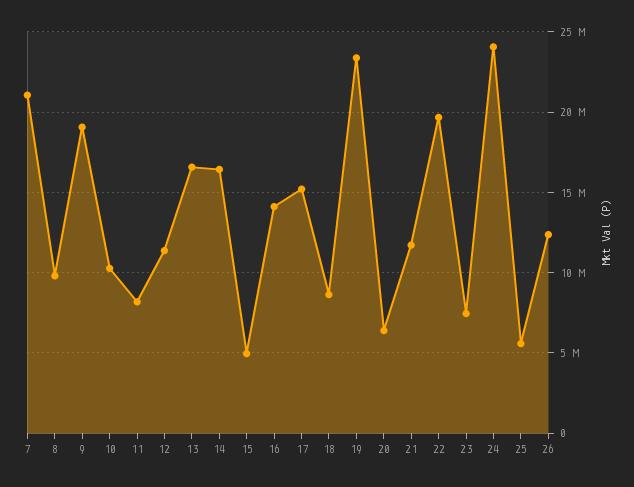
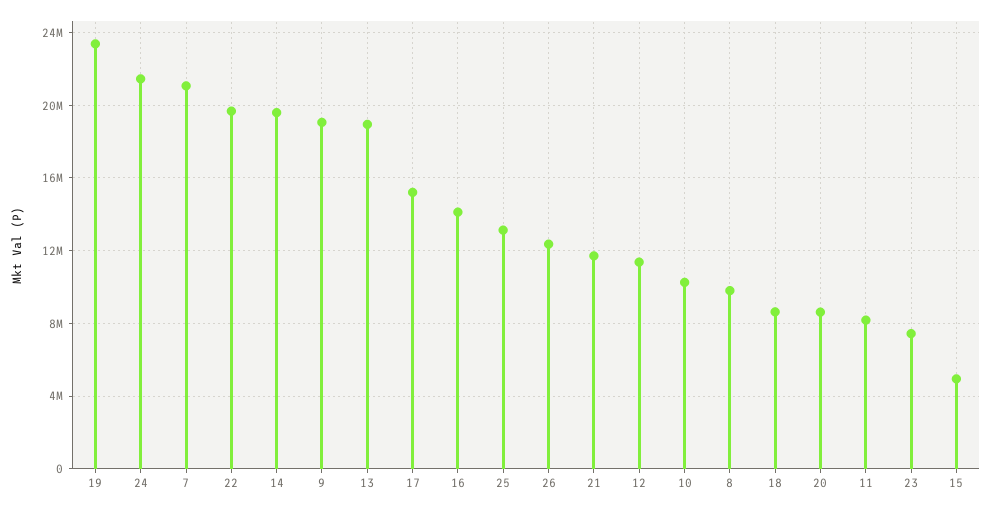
13: 16500000 -> 19000000
14: 16500000 -> 19500000
20: 6500000 -> 8500000
24: 24000000 -> 21500000
25: 5500000 -> 13000000

